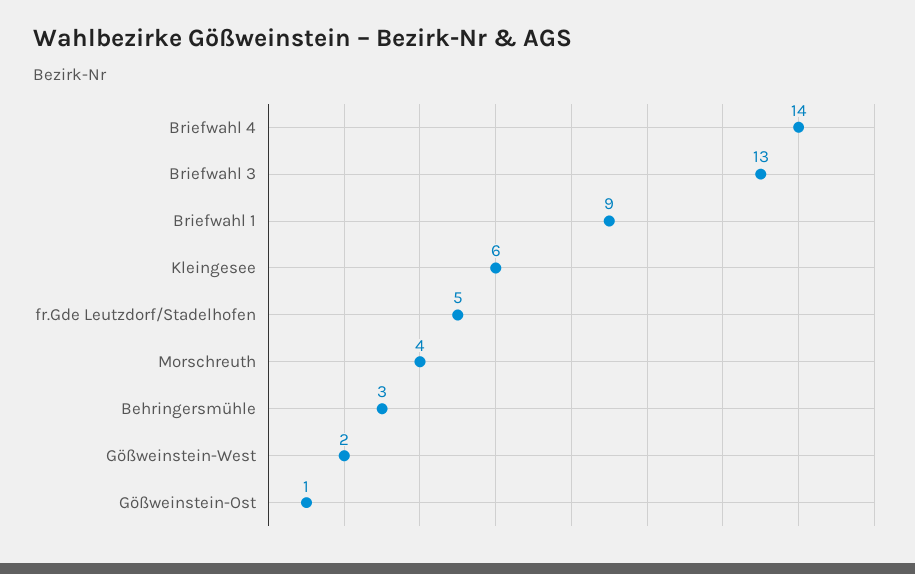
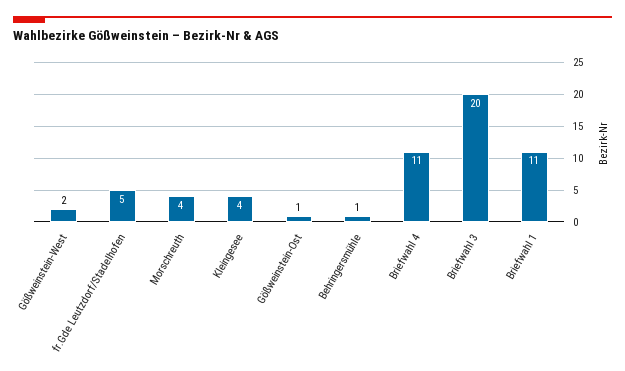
Briefwahl 4: 14 -> 11
Briefwahl 3: 13 -> 20
Briefwahl 1: 9 -> 11
Kleingesee: 6 -> 4
Behringersmühle: 3 -> 1

